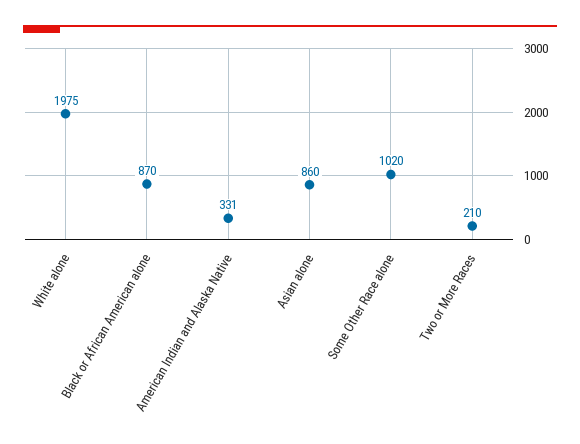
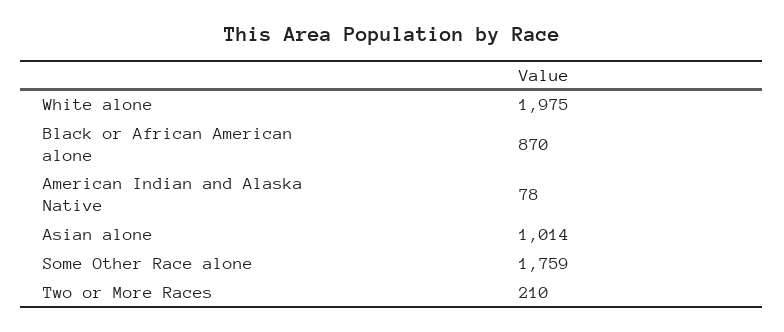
American Indian and Alaska Native: 331 -> 78
Asian alone: 860 -> 1014
Some Other Race alone: 1020 -> 1759

